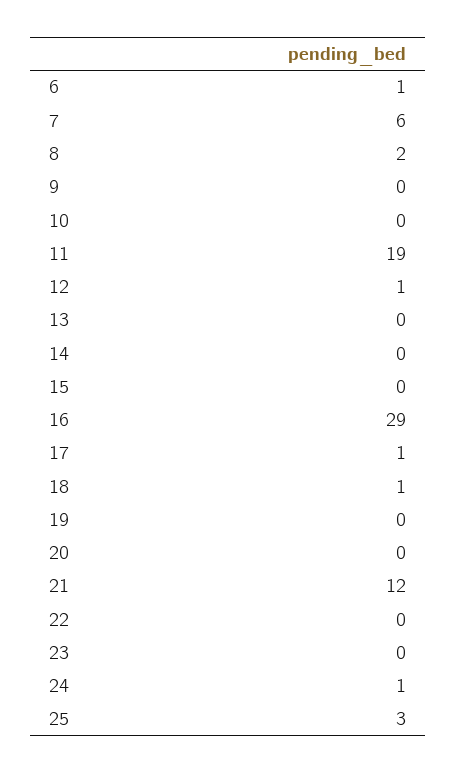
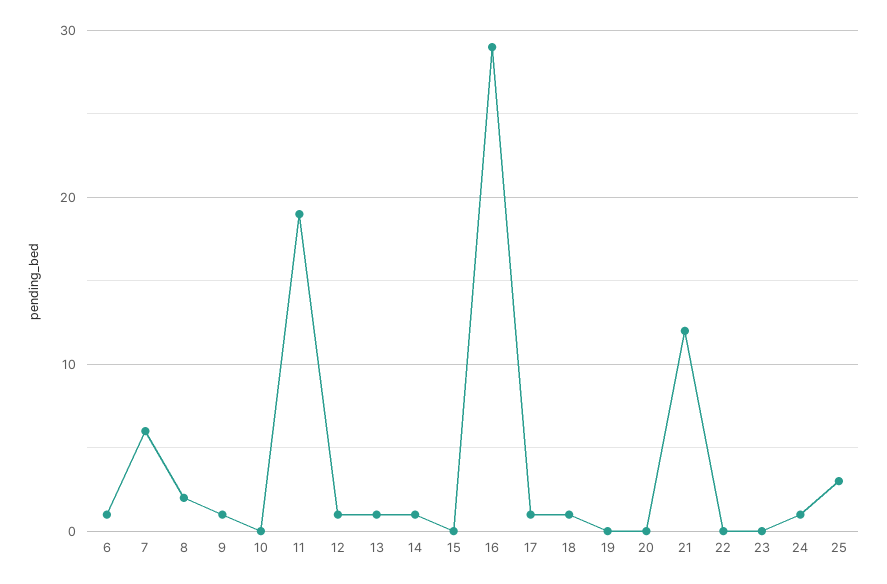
9: 0 -> 1
13: 0 -> 1
14: 0 -> 1

